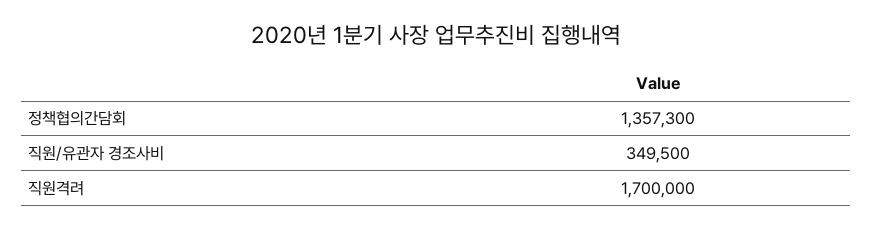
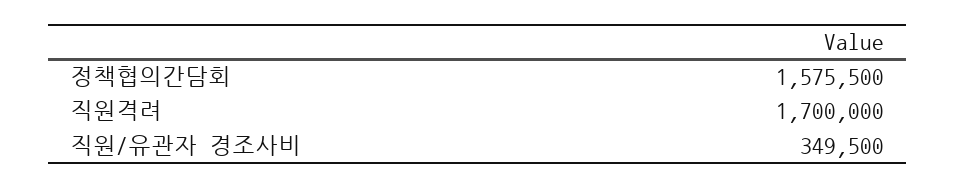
정책협의간담회: 1357300 -> 1575500

